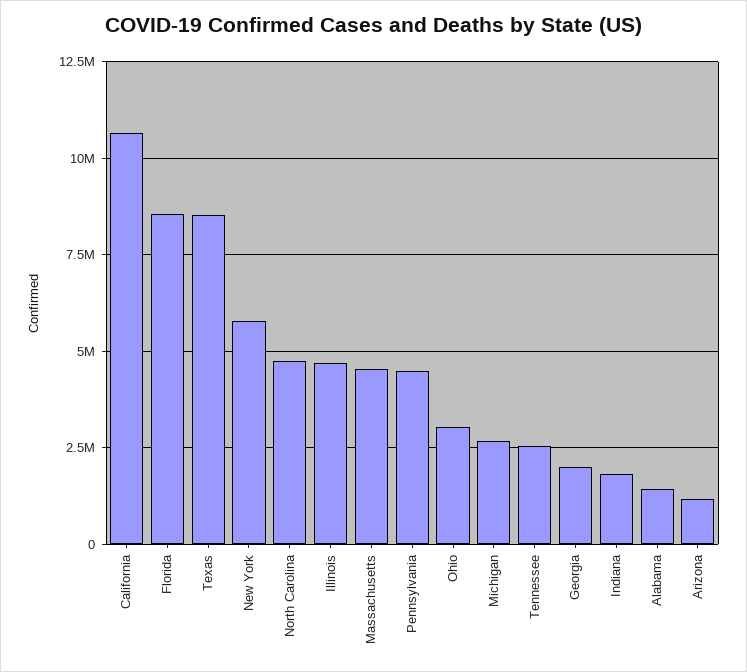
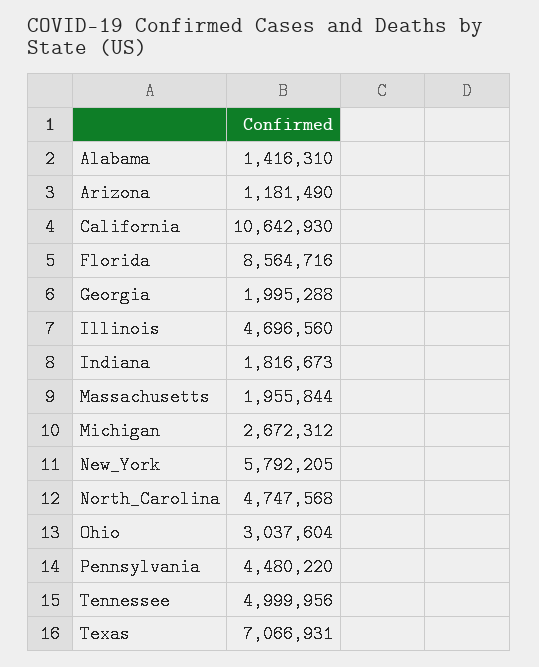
Texas: 8500000 -> 7066931
Massachusetts: 4500000 -> 1955844
Tennessee: 2500000 -> 4999956

